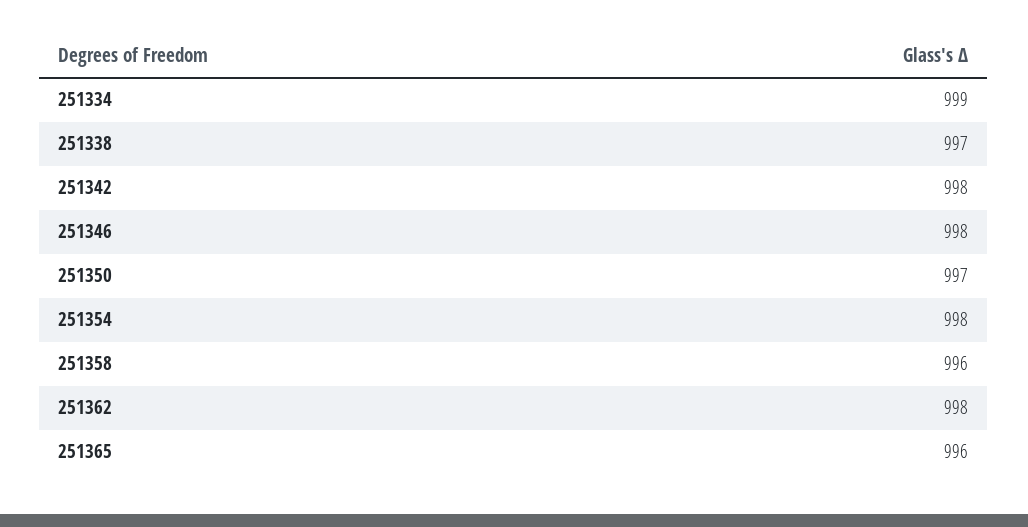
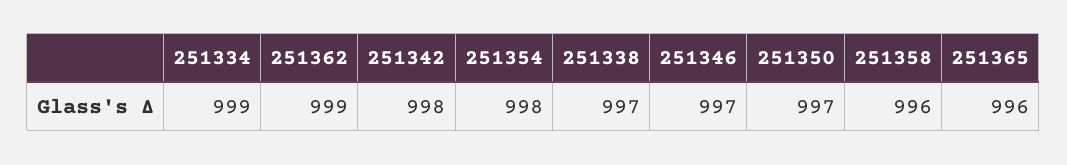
251346: 998 -> 997
251362: 998 -> 999

